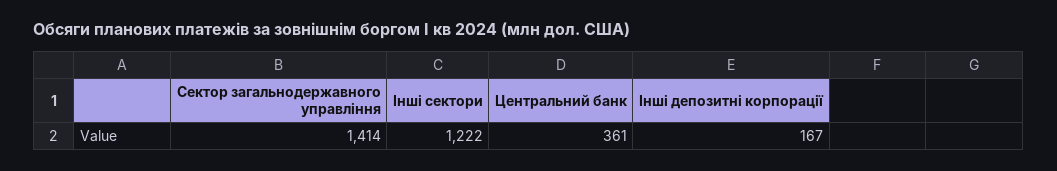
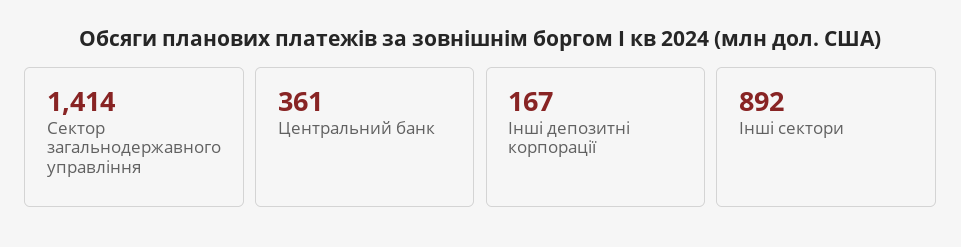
Інші сектори: 1222 -> 892

